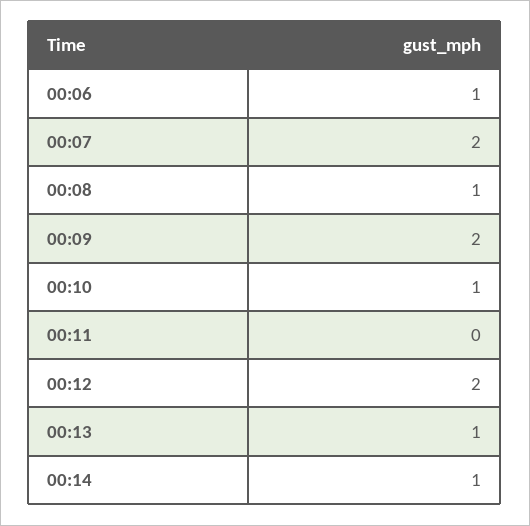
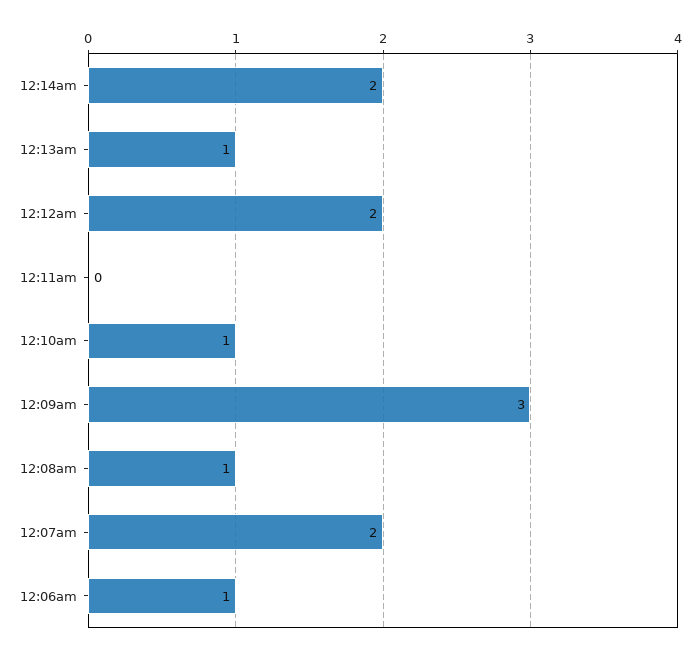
00:09: 2 -> 3
00:14: 1 -> 2

